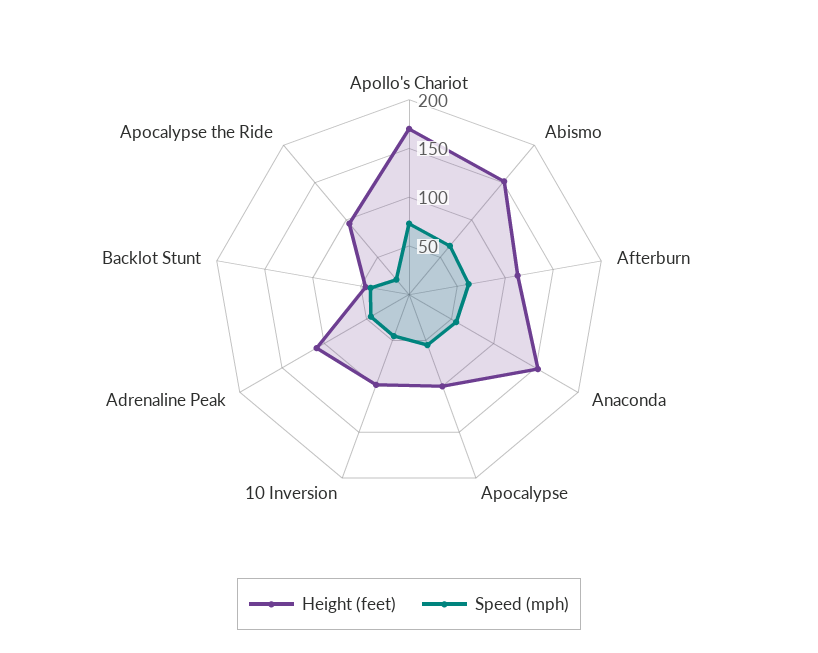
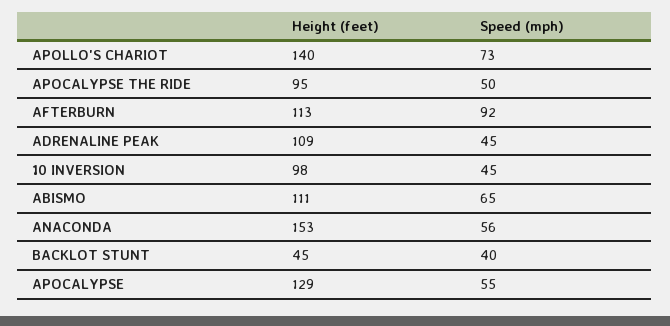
Height (feet), Apollo's Chariot: 170 -> 140
Height (feet), Abismo: 150 -> 111
Speed (mph), Afterburn: 60 -> 92
Height (feet), Apocalypse: 100 -> 129
Speed (mph), Apocalypse the Ride: 20 -> 50

